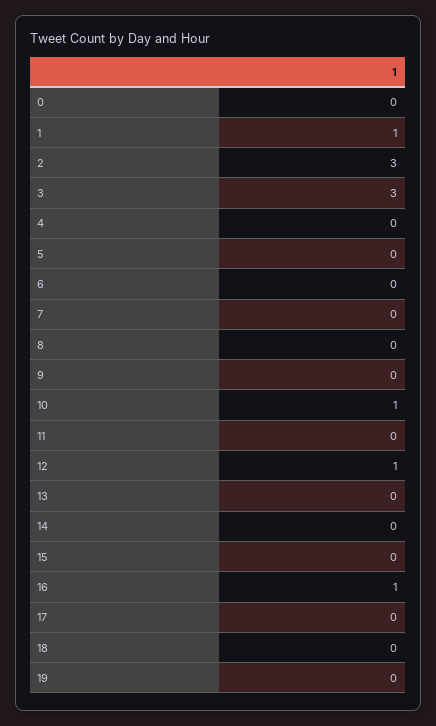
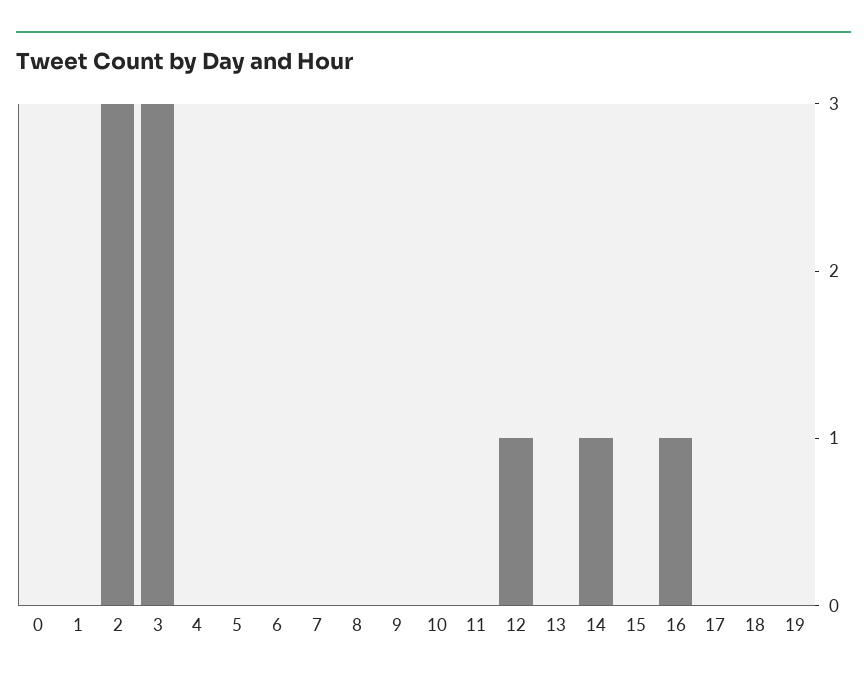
1: 1 -> 0
10: 1 -> 0
14: 0 -> 1

